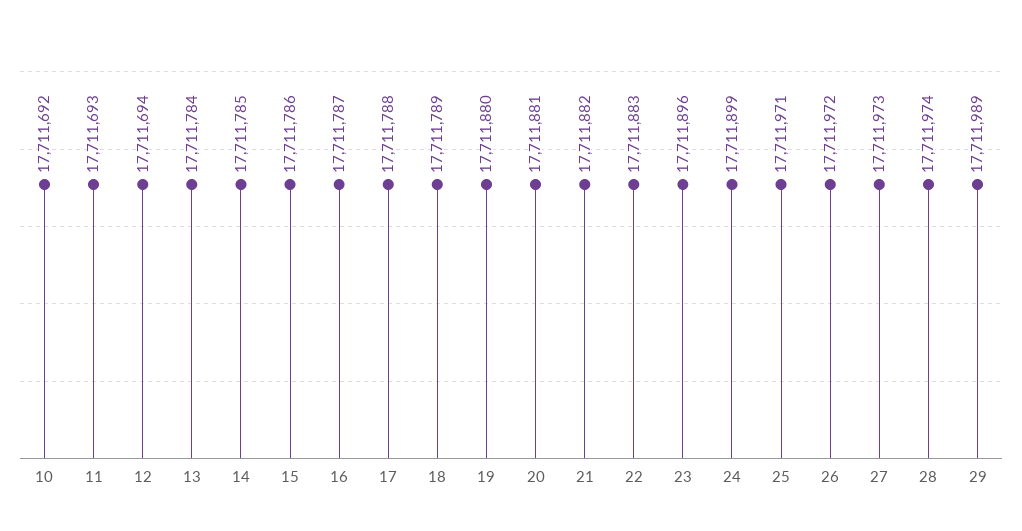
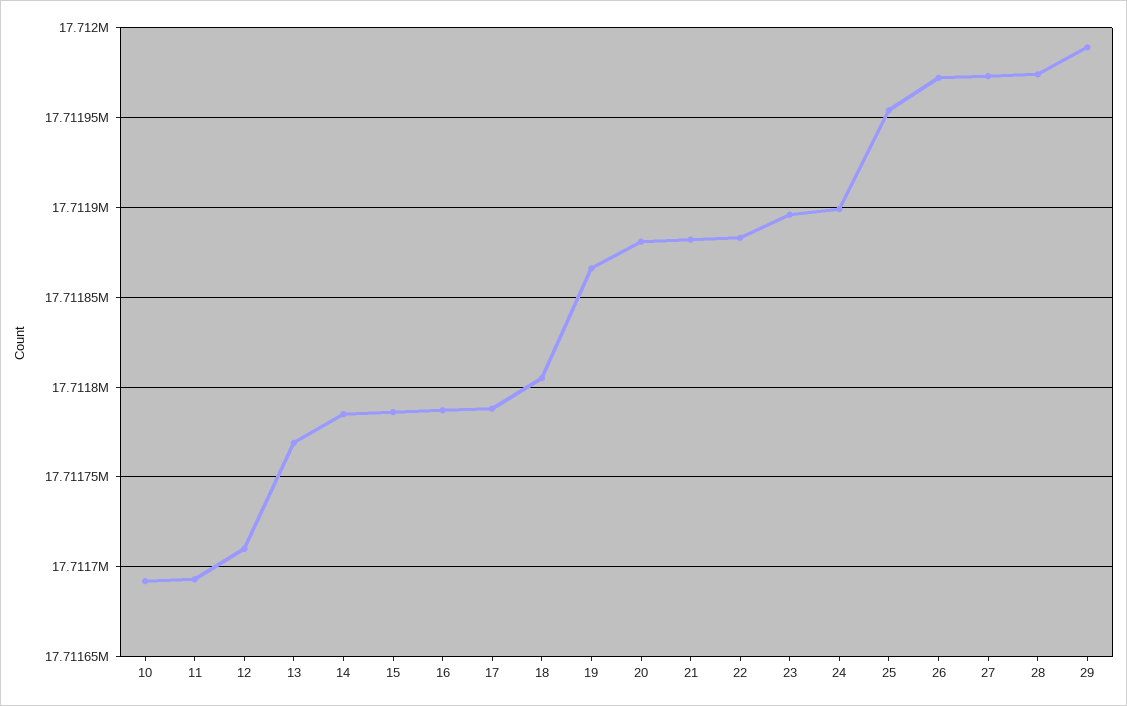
12: 17711694 -> 17711710
13: 17711784 -> 17711770
18: 17711789 -> 17711805
19: 17711880 -> 17711865
25: 17711971 -> 17711955

